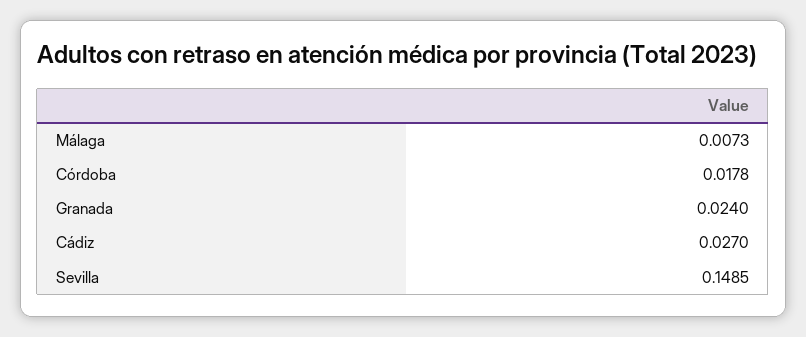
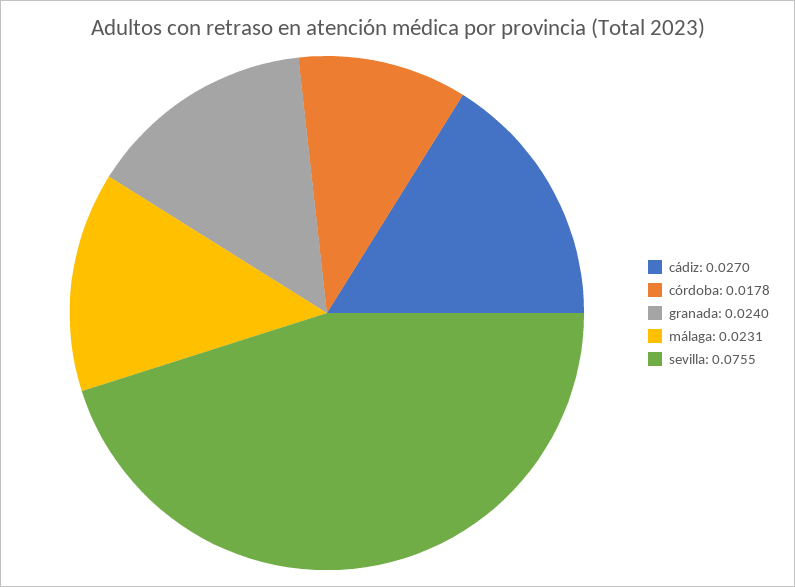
Málaga: 0.0073 -> 0.0231
Sevilla: 0.1485 -> 0.0755

